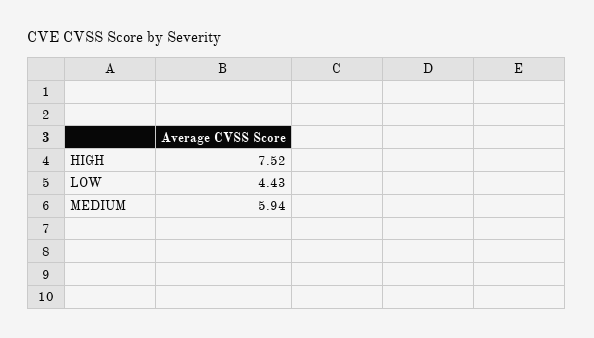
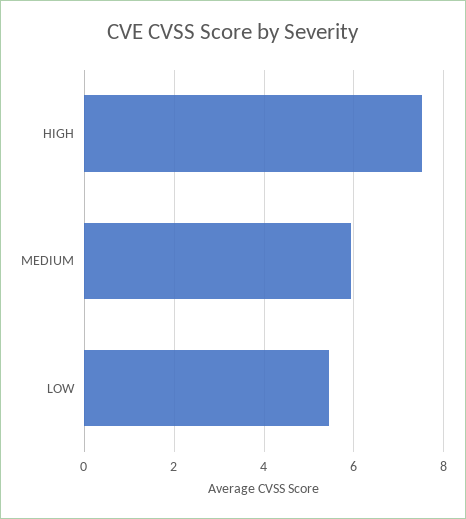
LOW: 4.43 -> 5.4

